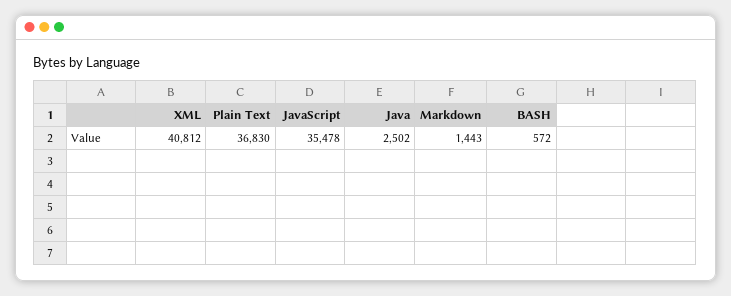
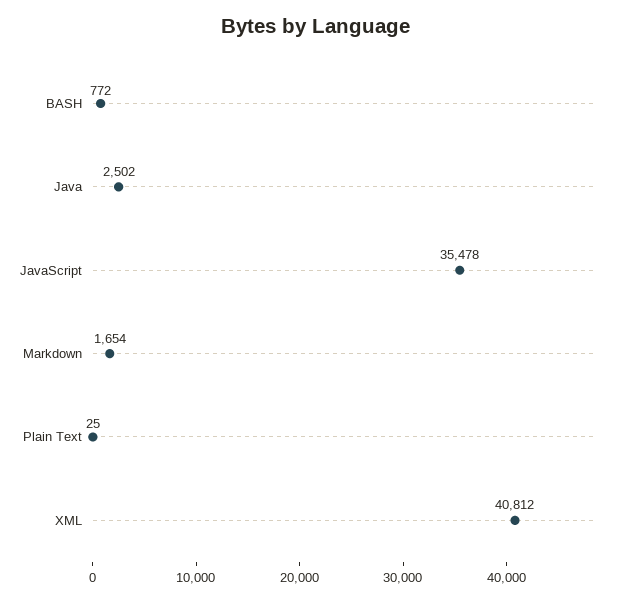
Plain Text: 36830 -> 25
Markdown: 1443 -> 1654
BASH: 572 -> 772

